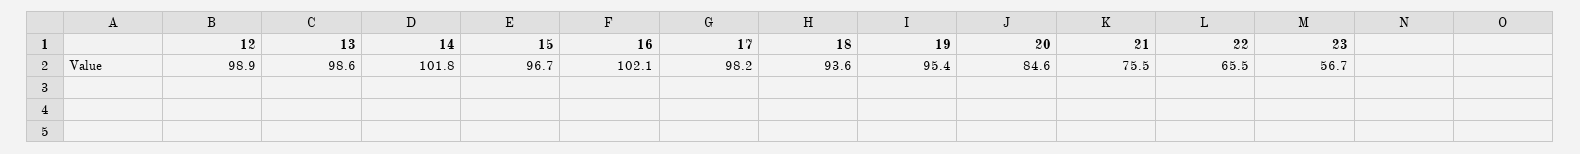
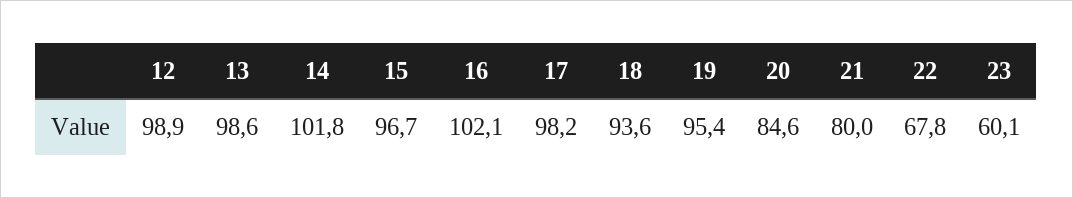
21: 75.5 -> 80
22: 65.5 -> 67.8
23: 56.7 -> 60.1

